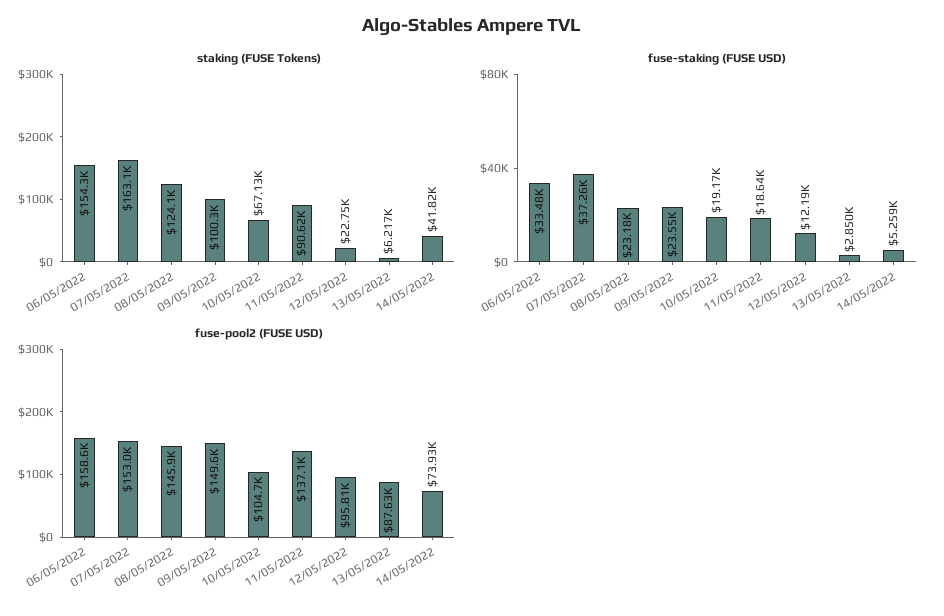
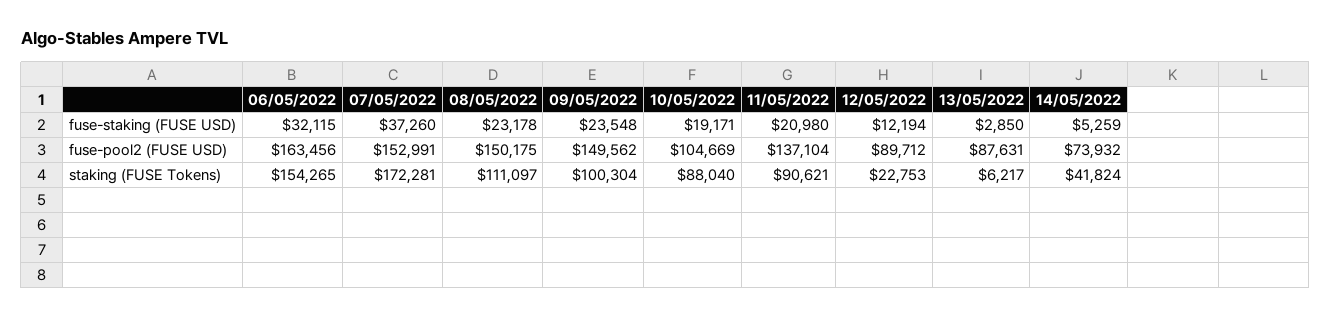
staking (FUSE Tokens), 07/05/2022: 163100 -> 172281
staking (FUSE Tokens), 08/05/2022: 124100 -> 111097
staking (FUSE Tokens), 10/05/2022: 67130 -> 88040
fuse-staking (FUSE USD), 06/05/2022: 33480 -> 32115
fuse-staking (FUSE USD), 11/05/2022: 18640 -> 20980
fuse-pool2 (FUSE USD), 06/05/2022: 158600 -> 163456
fuse-pool2 (FUSE USD), 08/05/2022: 145900 -> 150175
fuse-pool2 (FUSE USD), 12/05/2022: 95810 -> 89712

